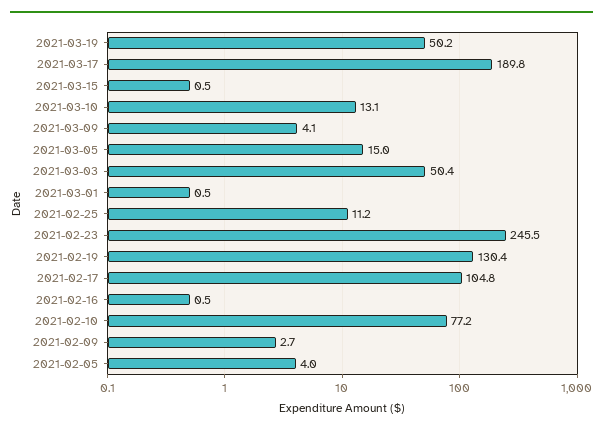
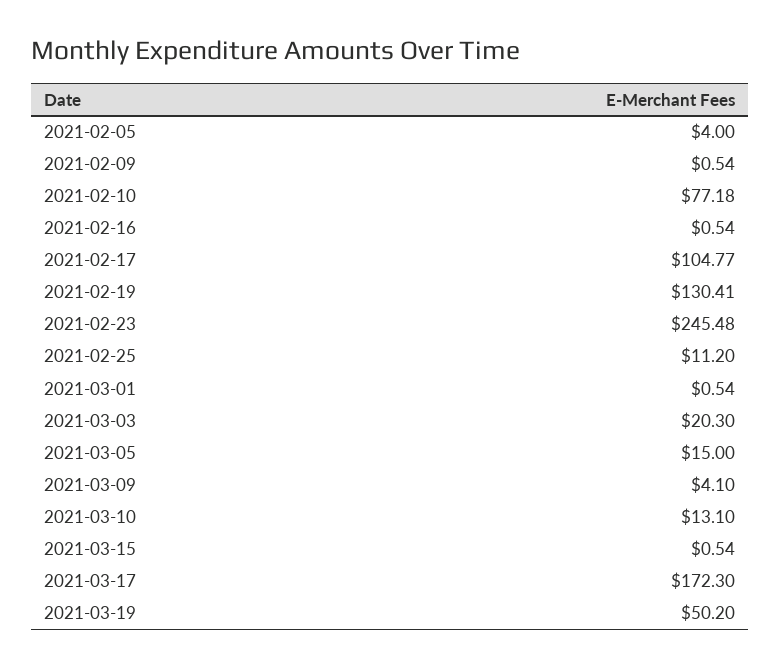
2021-03-17: 189.8 -> 172.3
2021-03-03: 50.4 -> 20.3
2021-02-09: 2.7 -> 0.54

